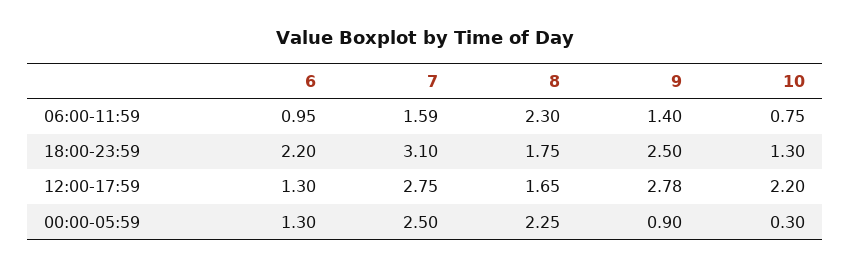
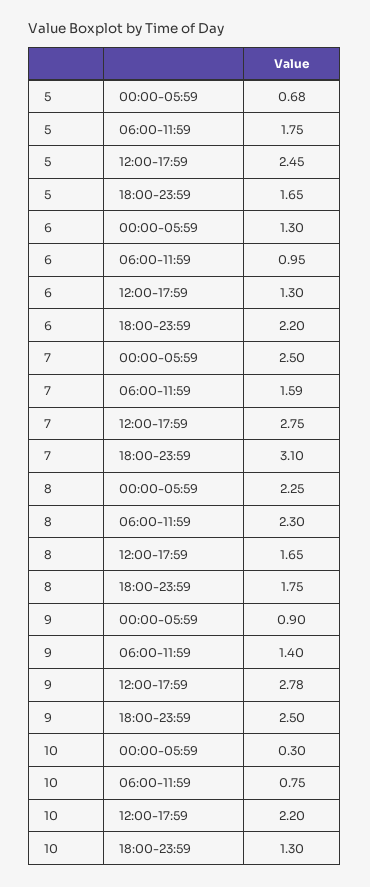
5, 00:00-05:59: none -> 0.68
5, 06:00-11:59: none -> 1.75
5, 12:00-17:59: none -> 2.45
5, 18:00-23:59: none -> 1.65

